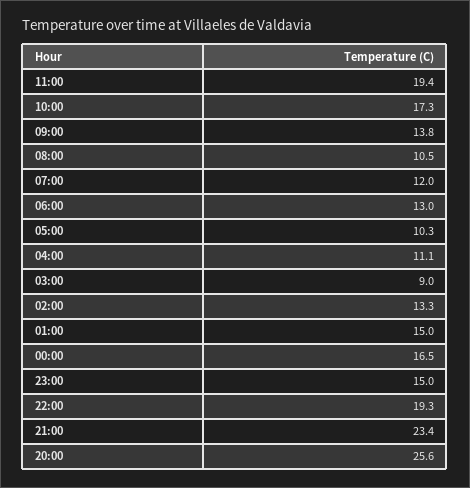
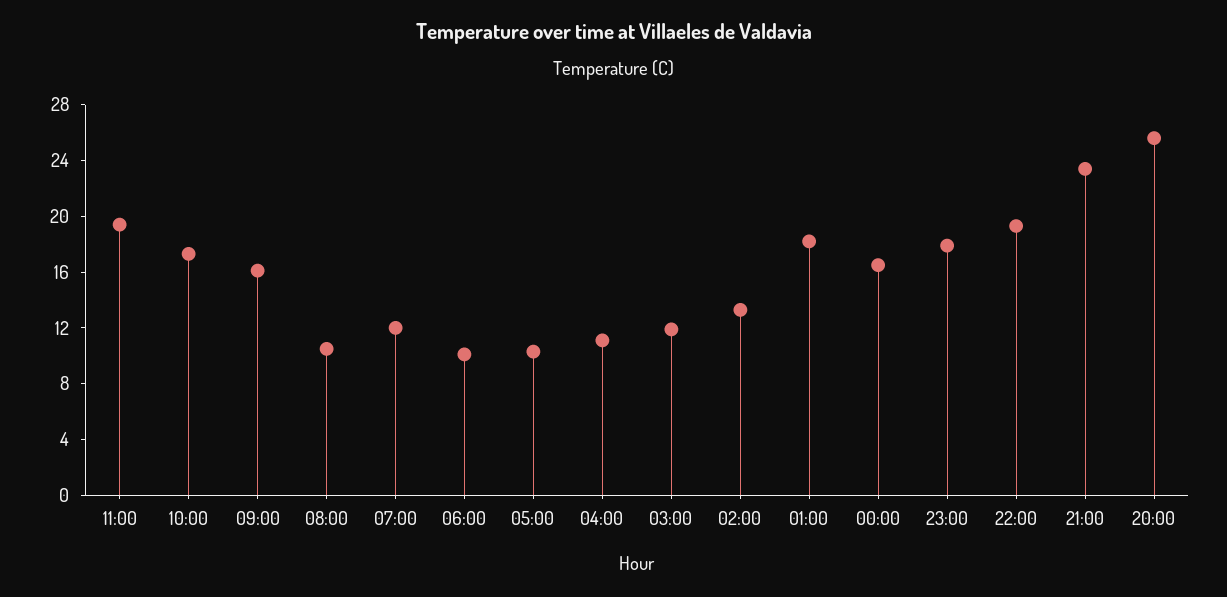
09:00: 13.8 -> 16
06:00: 13 -> 10
03:00: 9 -> 12
01:00: 15 -> 18
23:00: 15 -> 18

